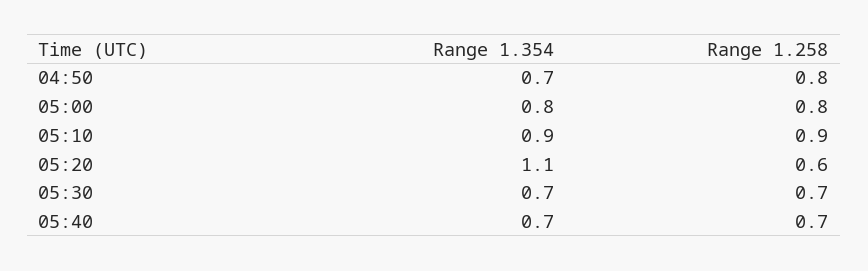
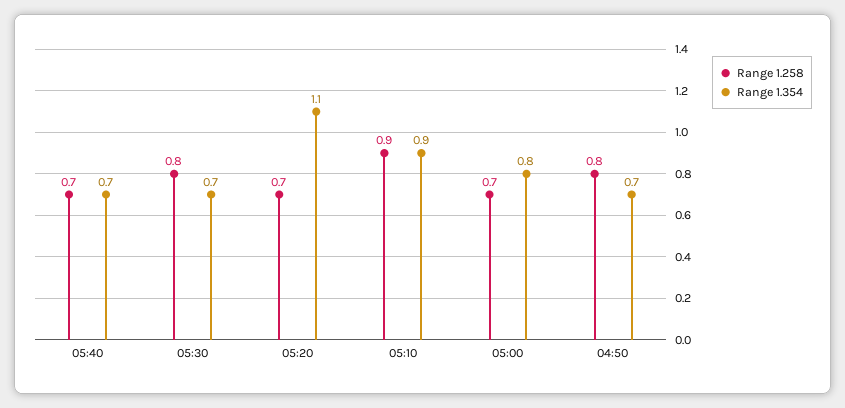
Range 1.258, 05:00: 0.8 -> 0.7
Range 1.258, 05:20: 0.6 -> 0.7
Range 1.258, 05:30: 0.7 -> 0.8

